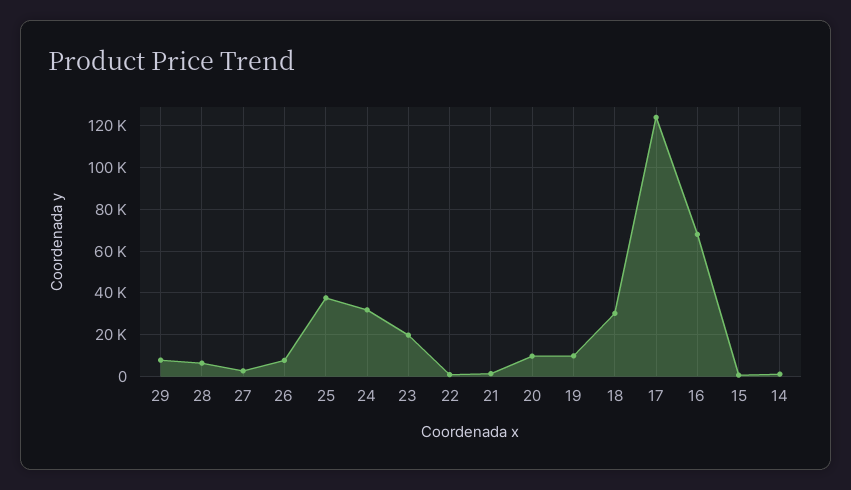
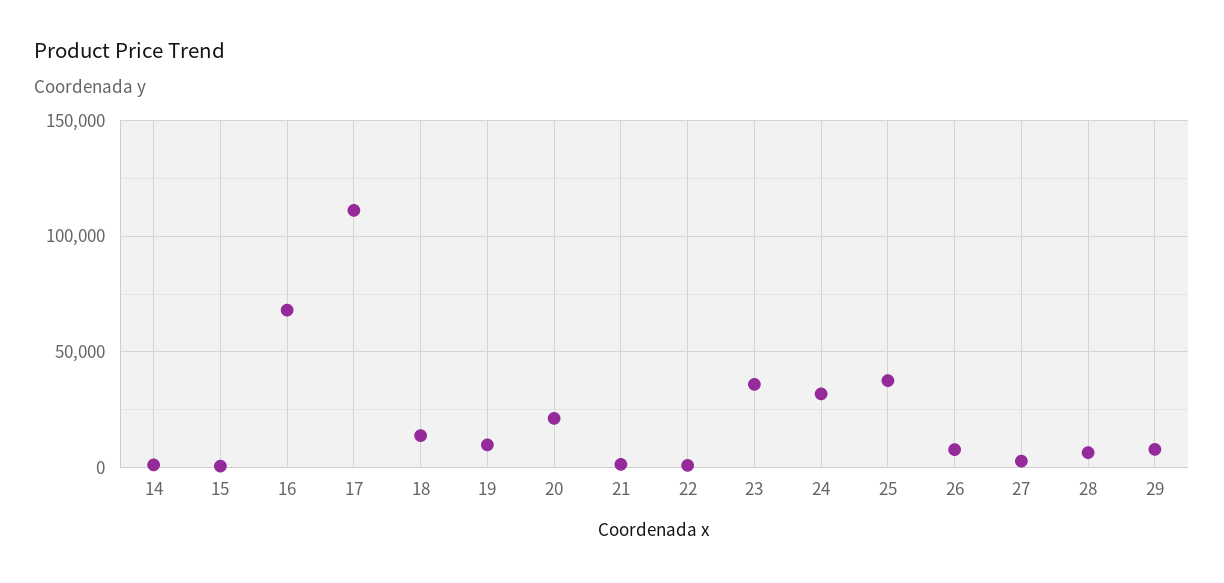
23: 20000 -> 35000
20: 10000 -> 20000
18: 30000 -> 15000
17: 125000 -> 110000

